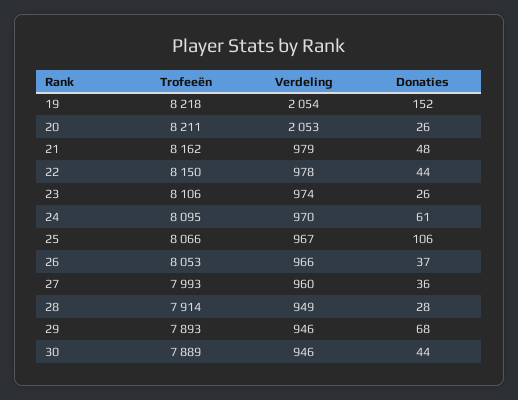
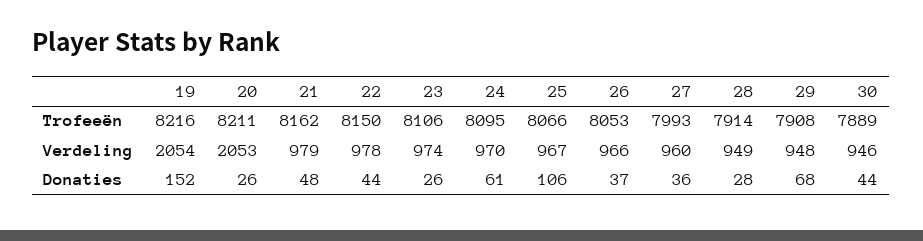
Trofeeën, 19: 8218 -> 8216
Trofeeën, 29: 7893 -> 7908
Verdeling, 29: 946 -> 948

